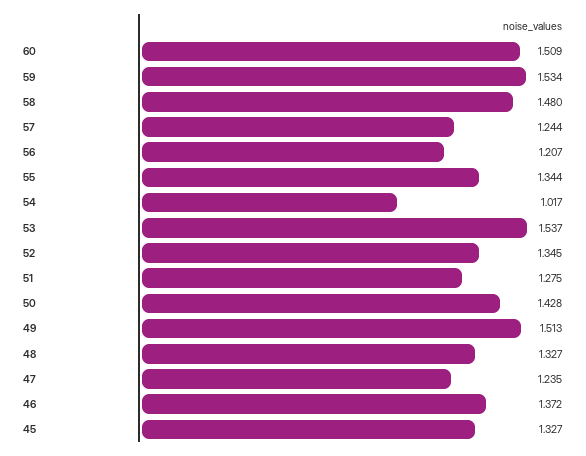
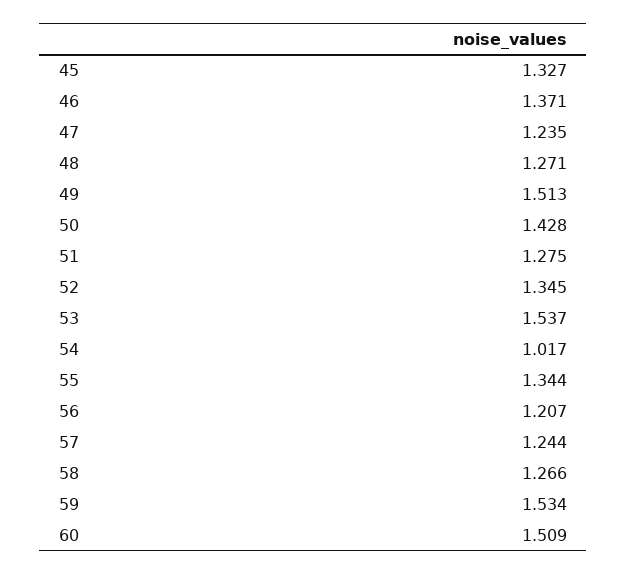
58: 1.48 -> 1.266
48: 1.327 -> 1.271
46: 1.372 -> 1.371

